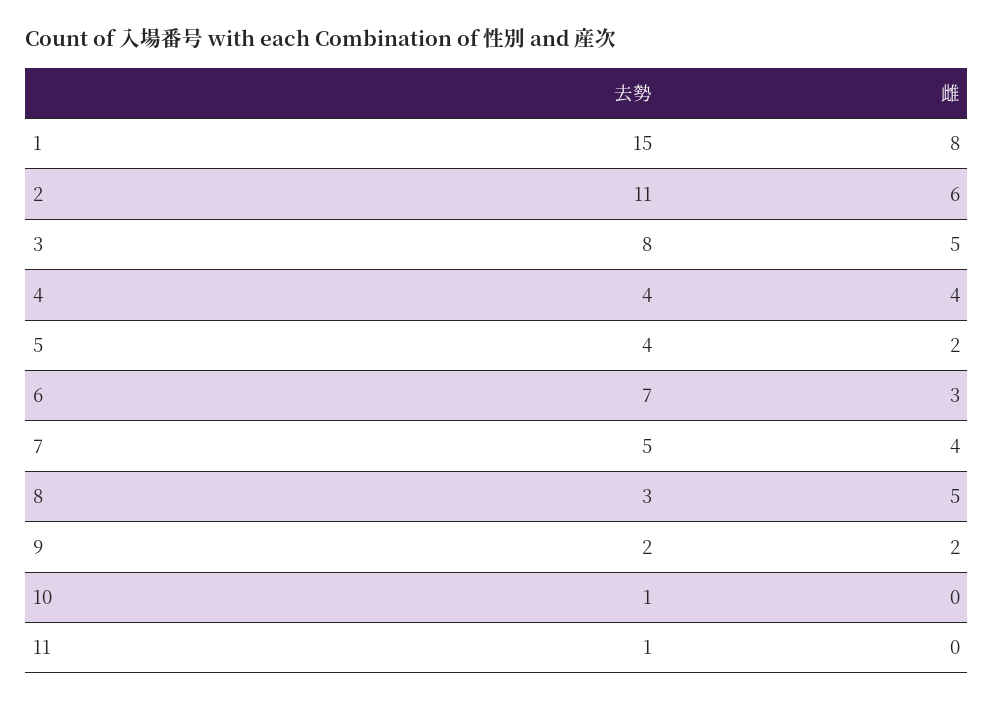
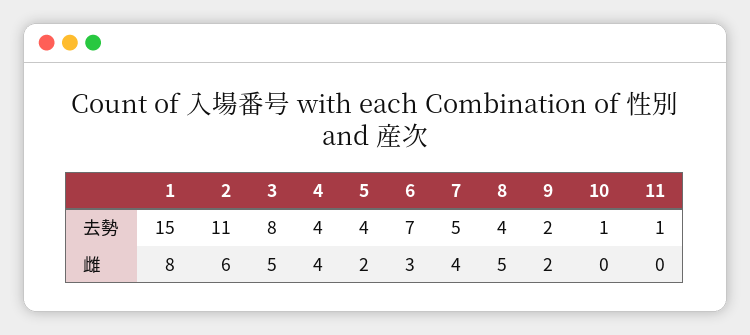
去勢, 8: 3 -> 4

